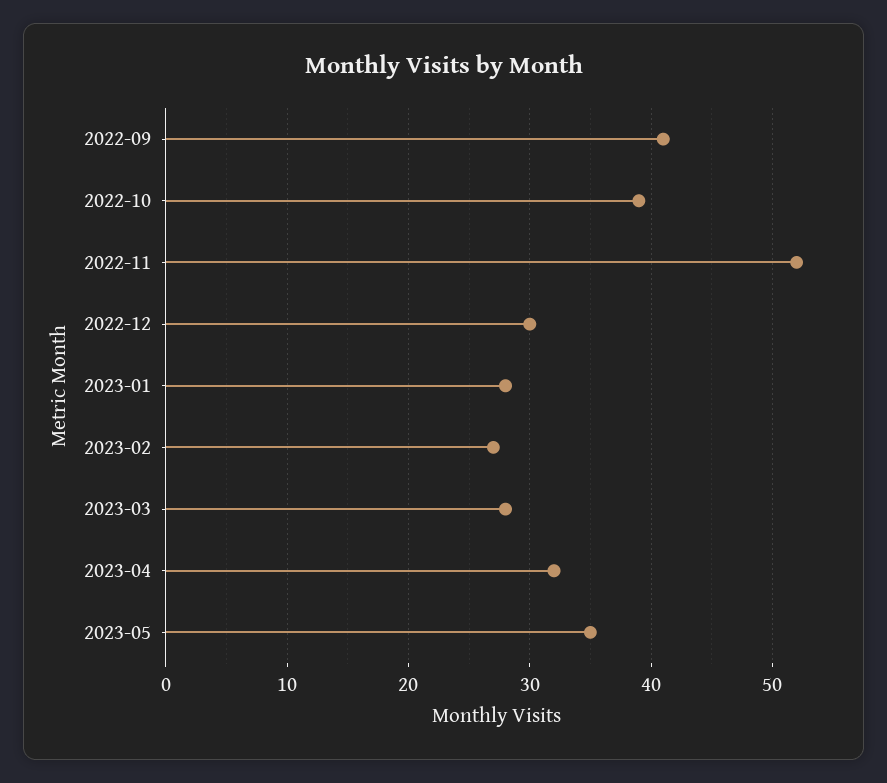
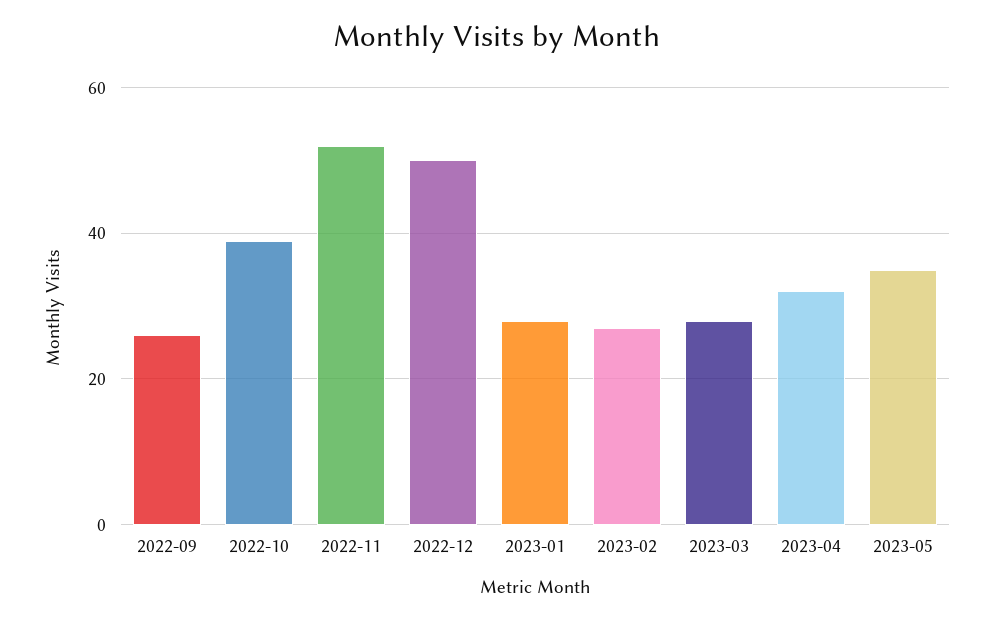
2022-09: 41 -> 25
2022-12: 30 -> 50

